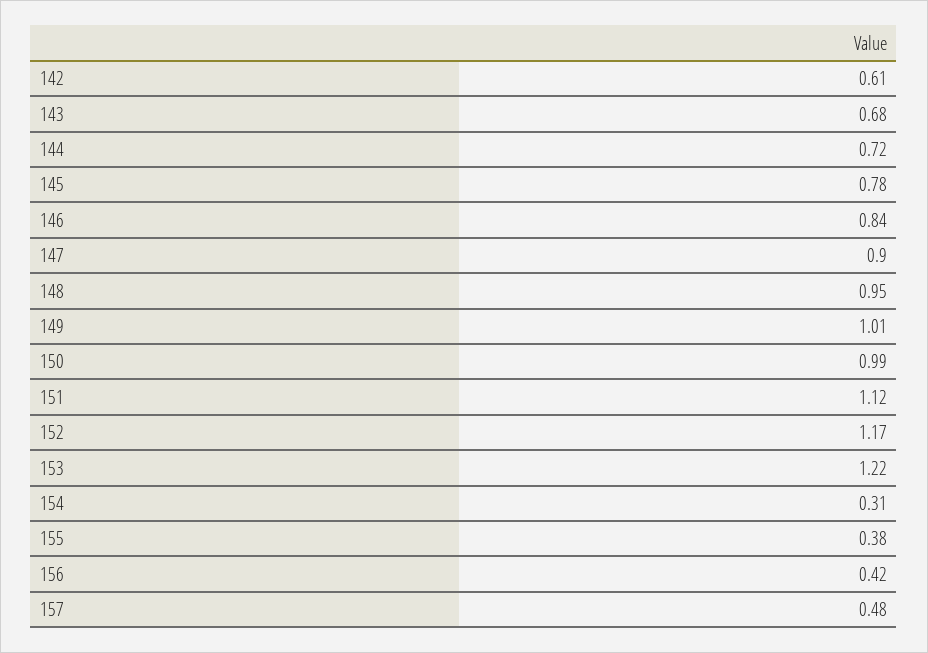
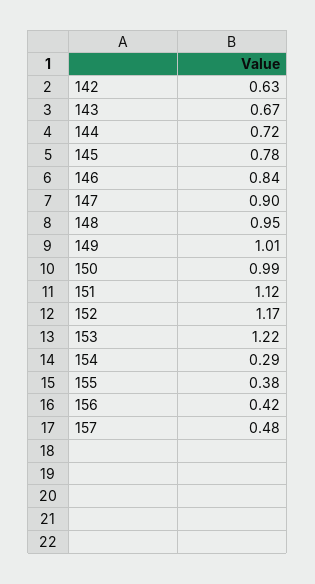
142: 0.61 -> 0.63
143: 0.68 -> 0.67
154: 0.31 -> 0.29

